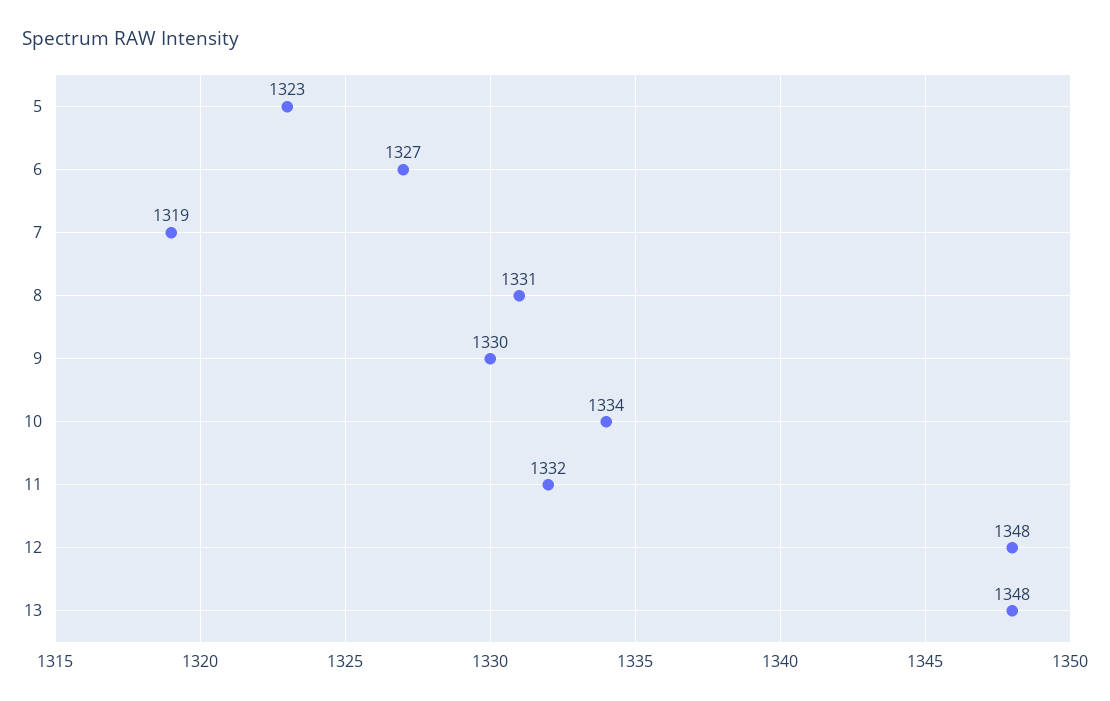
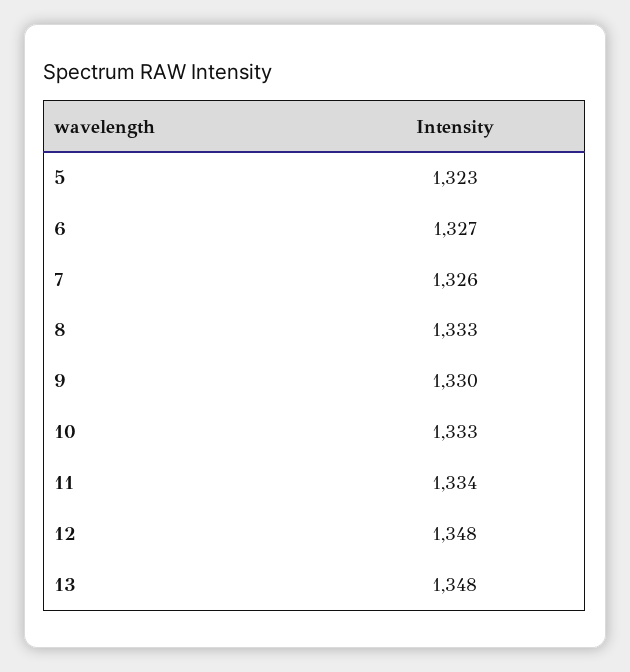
7: 1319 -> 1326
8: 1331 -> 1333
10: 1334 -> 1333
11: 1332 -> 1334

